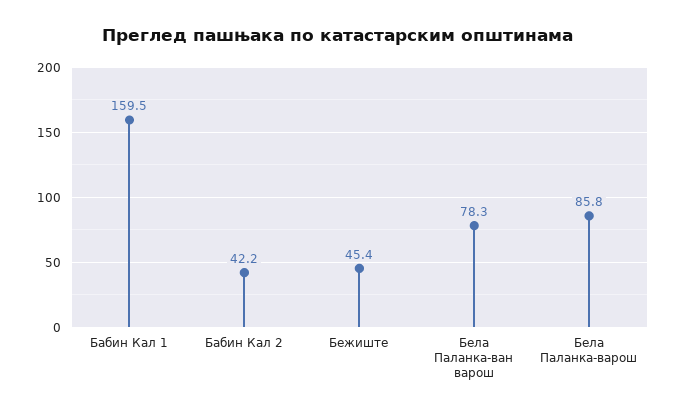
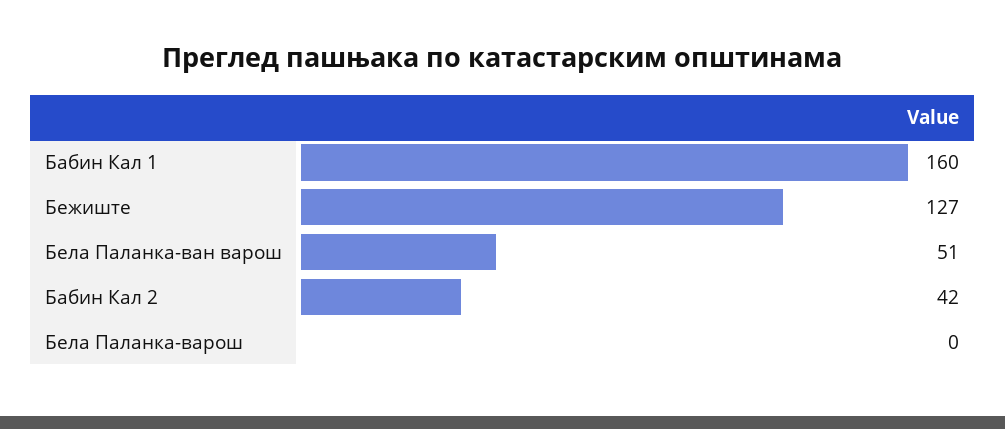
Бежиште: 45.4 -> 127
Бела Паланка-ван варош: 78.3 -> 51
Бела Паланка-варош: 85.8 -> 0

